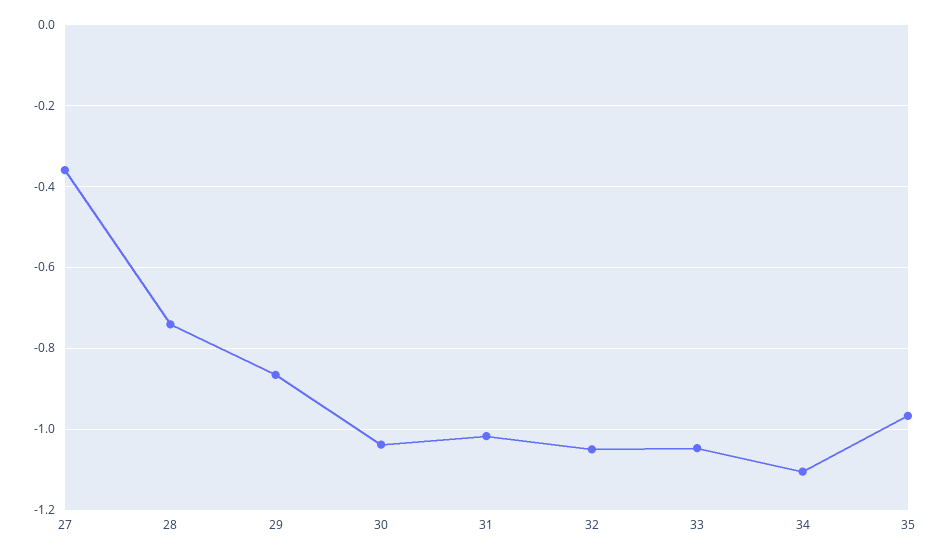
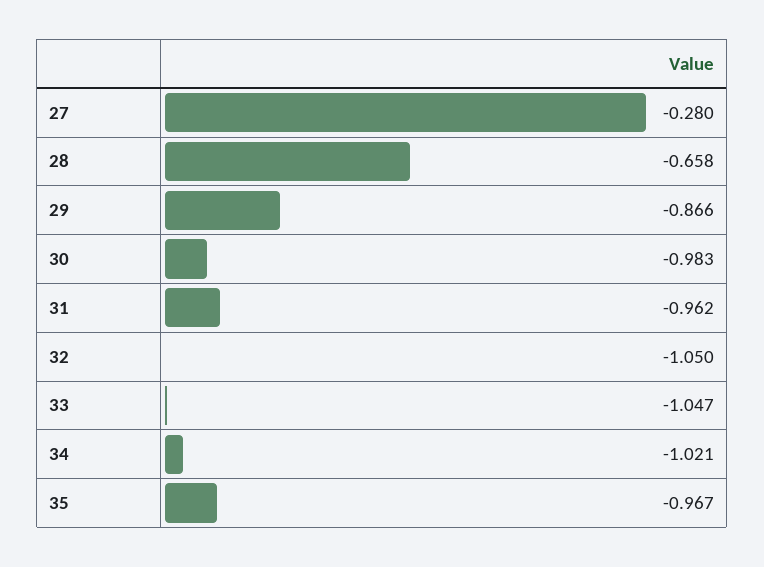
27: -0.36 -> -0.28
28: -0.74 -> -0.658
30: -1.04 -> -0.983
31: -1.02 -> -0.962
34: -1.1 -> -1.021

